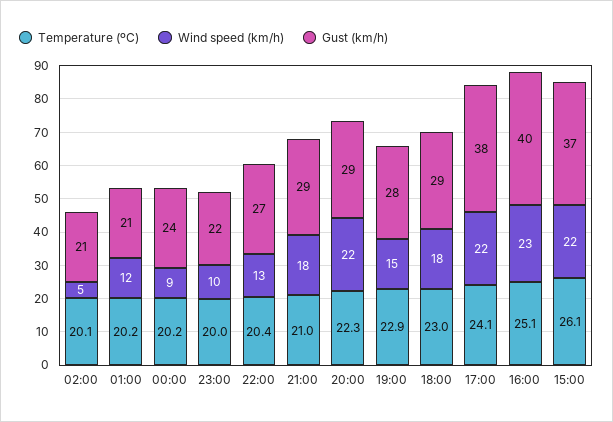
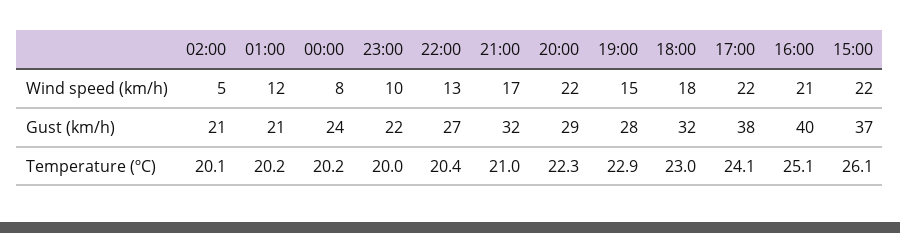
Wind speed (km/h), 00:00: 9 -> 8
Wind speed (km/h), 21:00: 18 -> 17
Gust (km/h), 21:00: 29 -> 32
Gust (km/h), 18:00: 29 -> 32
Wind speed (km/h), 16:00: 23 -> 21

